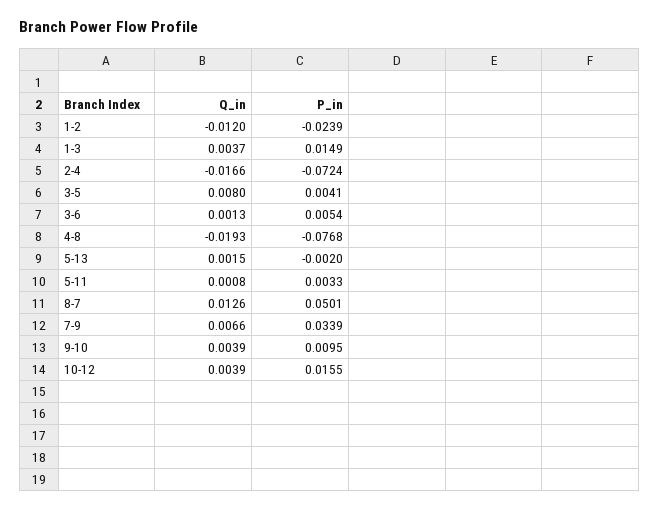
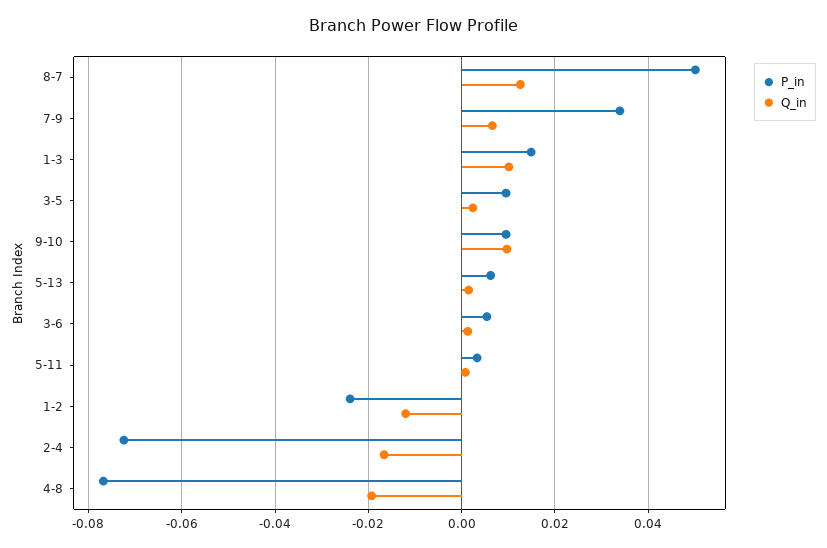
Q_in, 1-3: 0.0037 -> 0.01
Q_in, 3-5: 0.008 -> 0.002
P_in, 3-5: 0.0041 -> 0.01
P_in, 5-13: -0.002 -> 0.006
Q_in, 9-10: 0.0039 -> 0.01
Q_in, 10-12: 0.0039 -> none
P_in, 10-12: 0.0155 -> none

